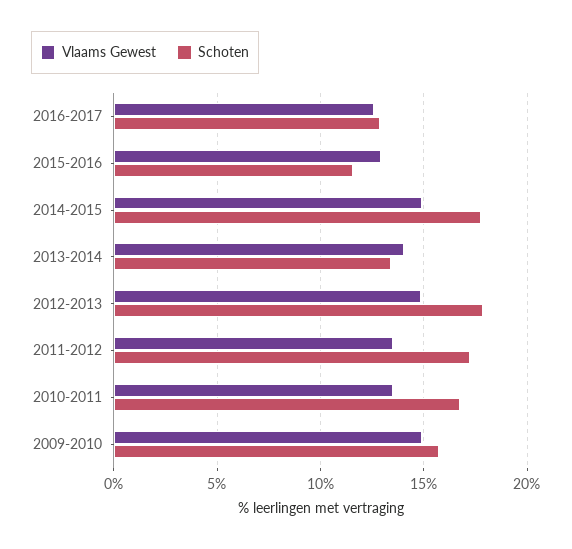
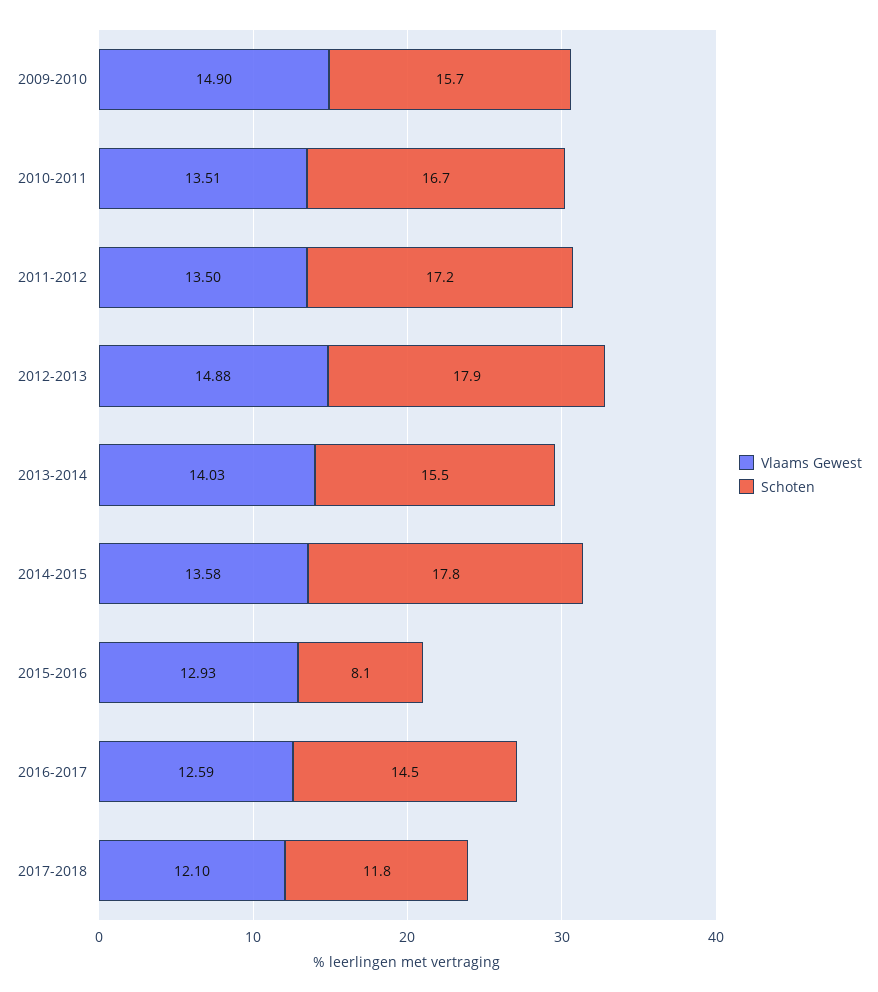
Schoten, 2016-2017: 13 -> 14.5
Schoten, 2015-2016: 11.5 -> 8.1
Vlaams Gewest, 2014-2015: 15 -> 13.58
Schoten, 2013-2014: 13.5 -> 15.5
Vlaams Gewest, 2017-2018: none -> 12.1
Schoten, 2017-2018: none -> 11.8

